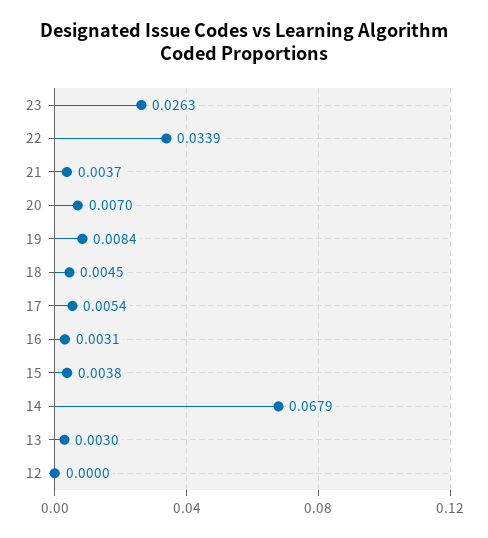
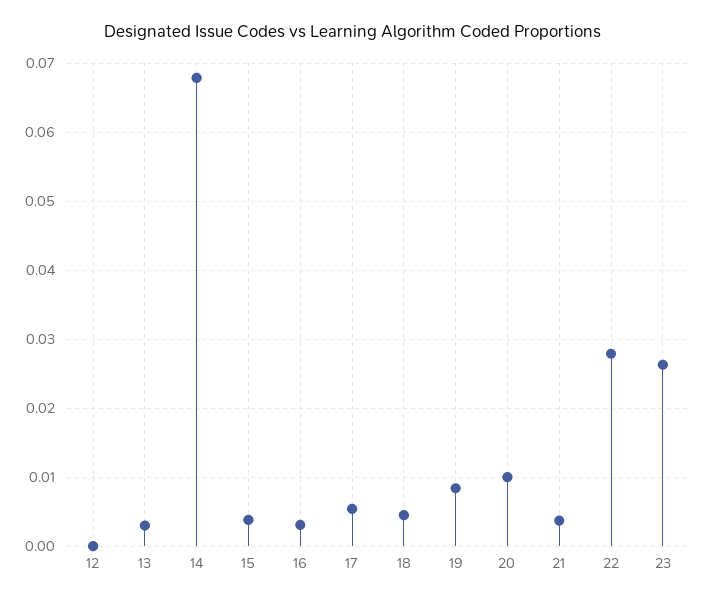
22: 0.0339 -> 0.028
20: 0.007 -> 0.01

